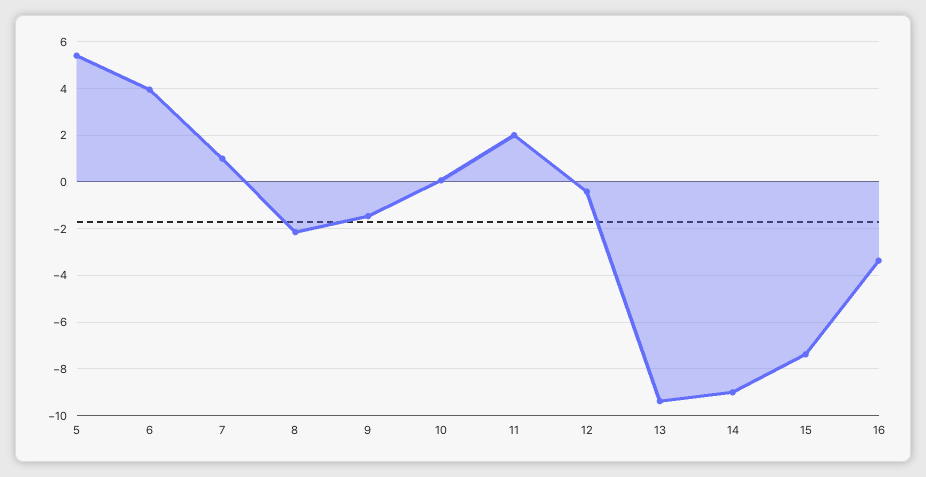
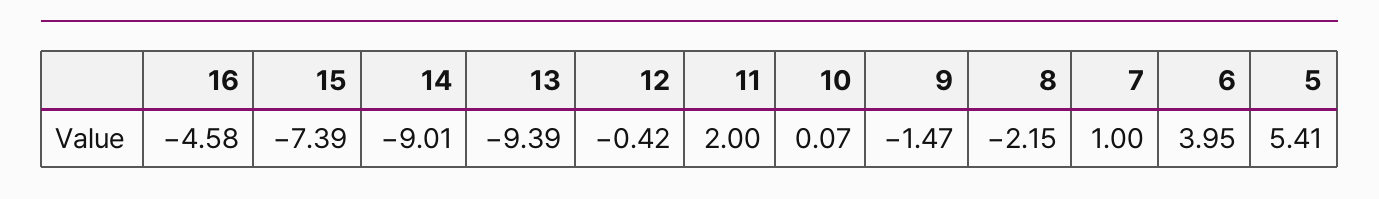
16: -3.5 -> -4.58

